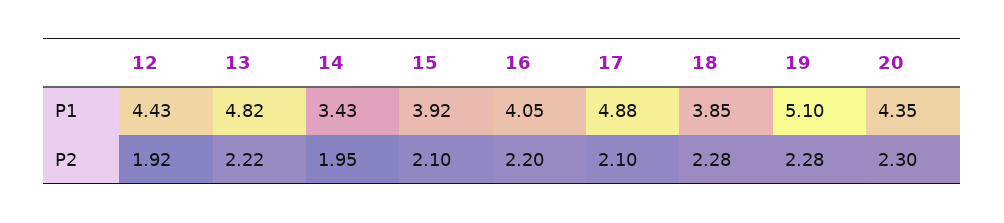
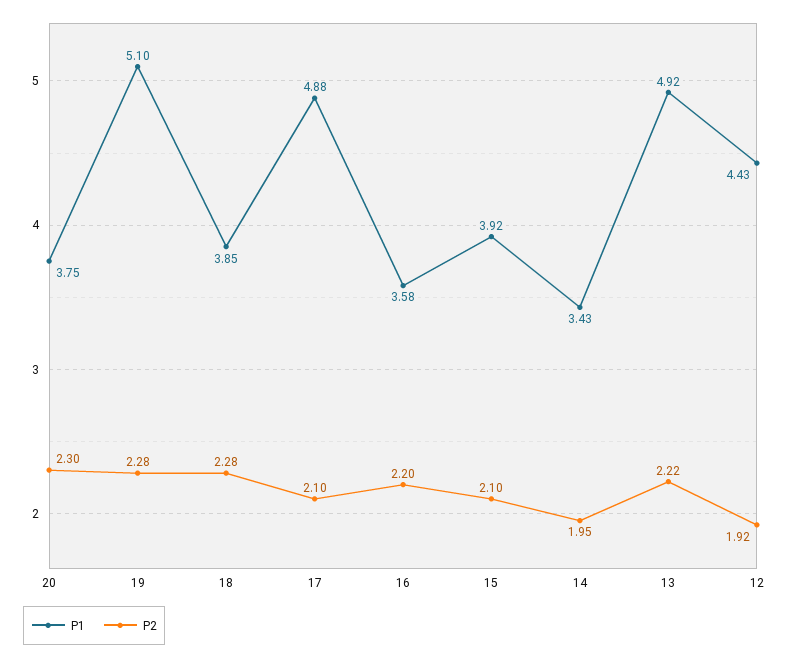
P1, 13: 4.82 -> 4.92
P1, 16: 4.05 -> 3.58
P1, 20: 4.35 -> 3.75

